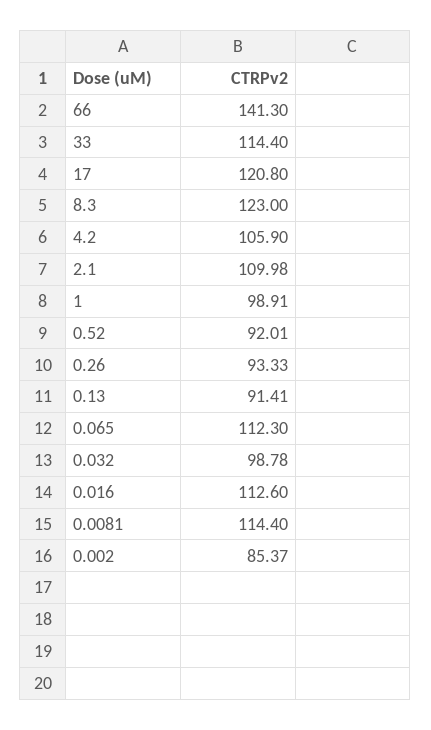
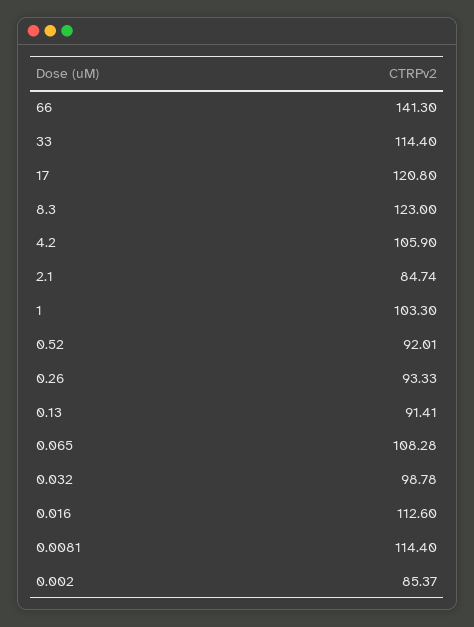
2.1: 109.98 -> 84.74
1: 98.91 -> 103.3
0.065: 112.3 -> 108.28

